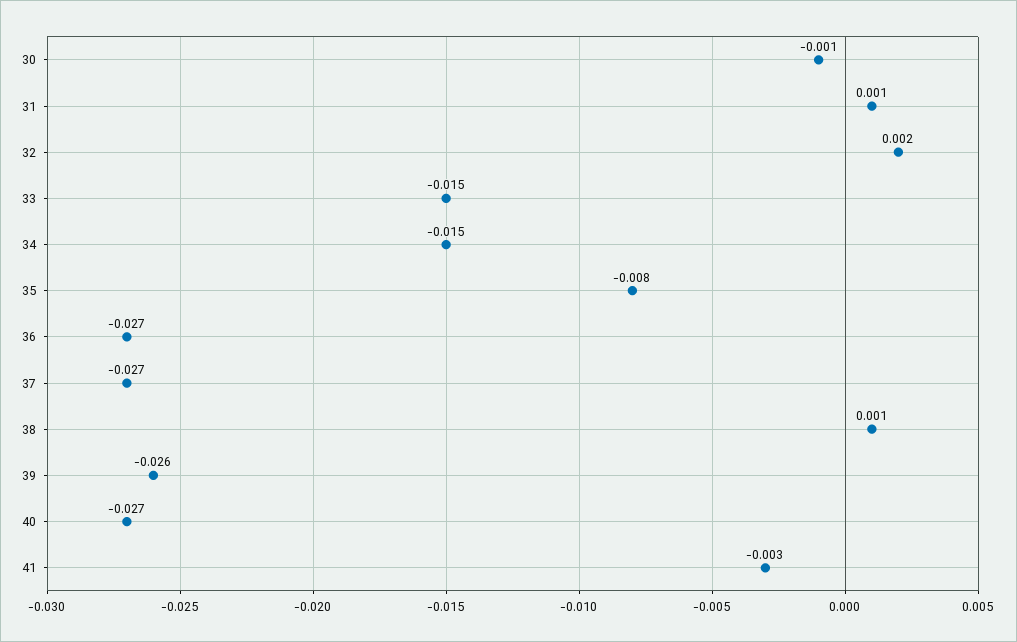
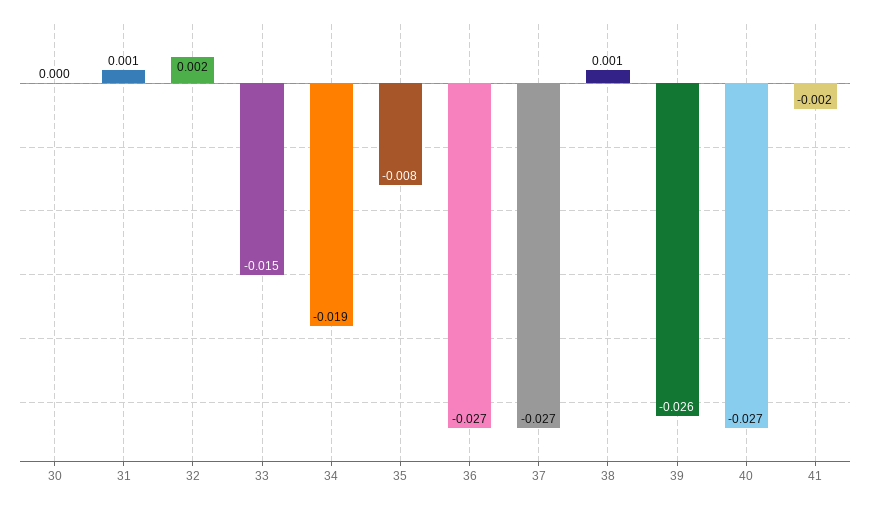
30: -0.001 -> 0
34: -0.015 -> -0.019
41: -0.003 -> -0.002

